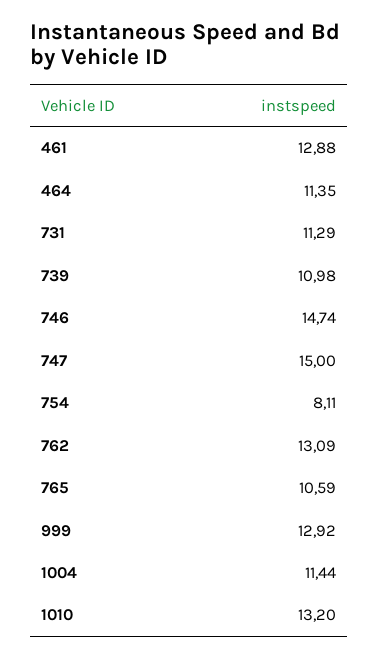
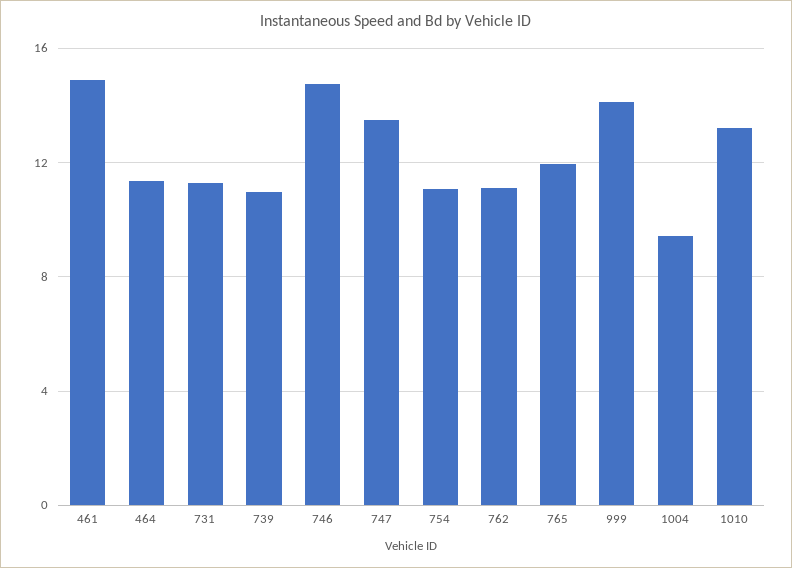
461: 12.88 -> 15
747: 15 -> 13.5
754: 8.11 -> 11
762: 13.09 -> 11
765: 10.59 -> 12
999: 12.92 -> 14
1004: 11.44 -> 9.5

